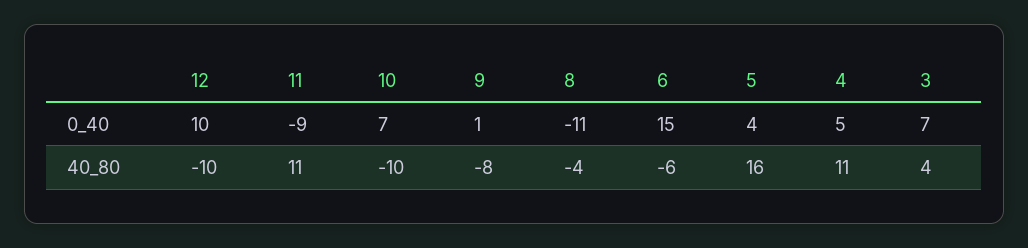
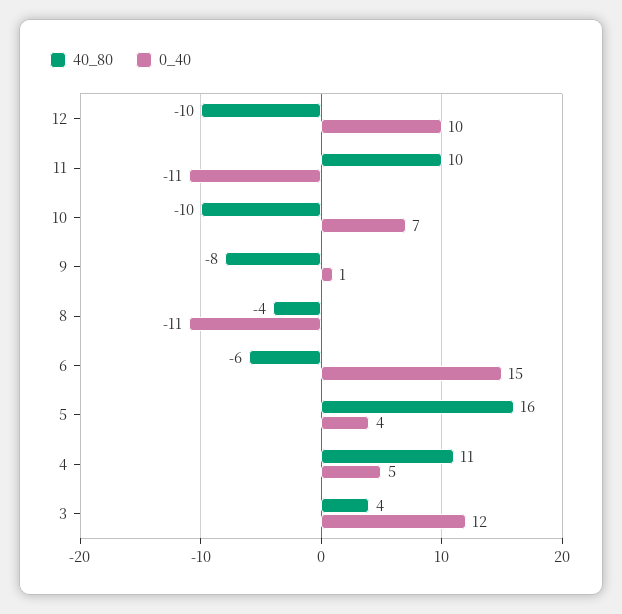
0_40, 11: -9 -> -11
0_40, 3: 7 -> 12
40_80, 11: 11 -> 10

